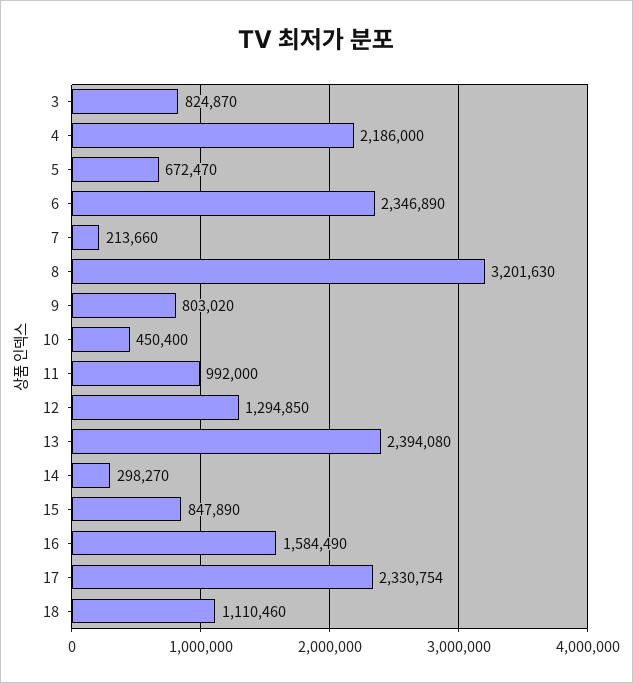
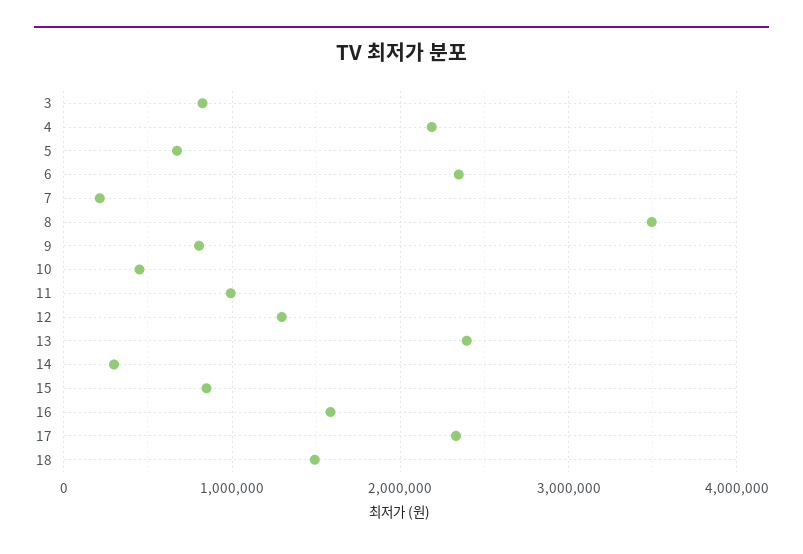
8: 3201630 -> 3500000
18: 1110460 -> 1500000

